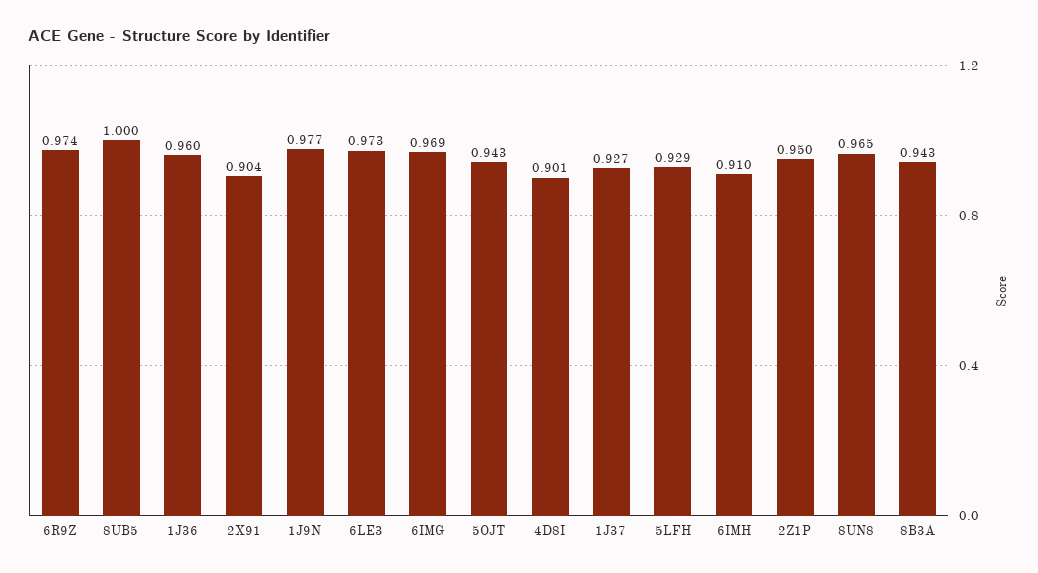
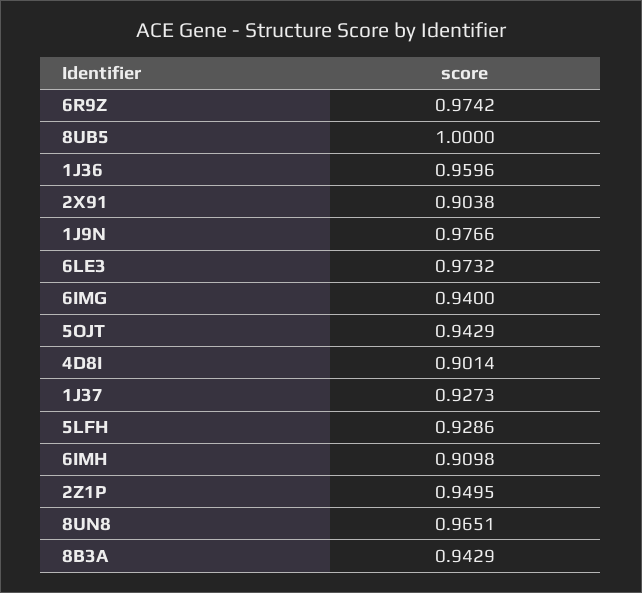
6IMG: 0.969 -> 0.94

